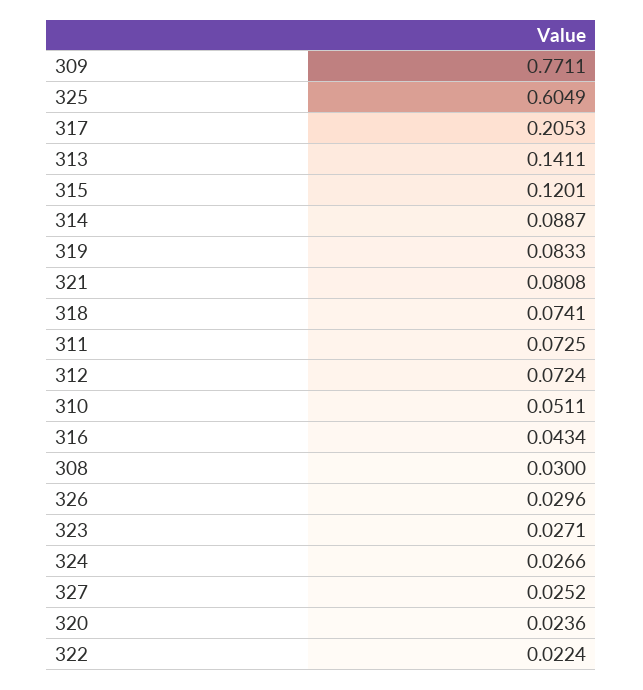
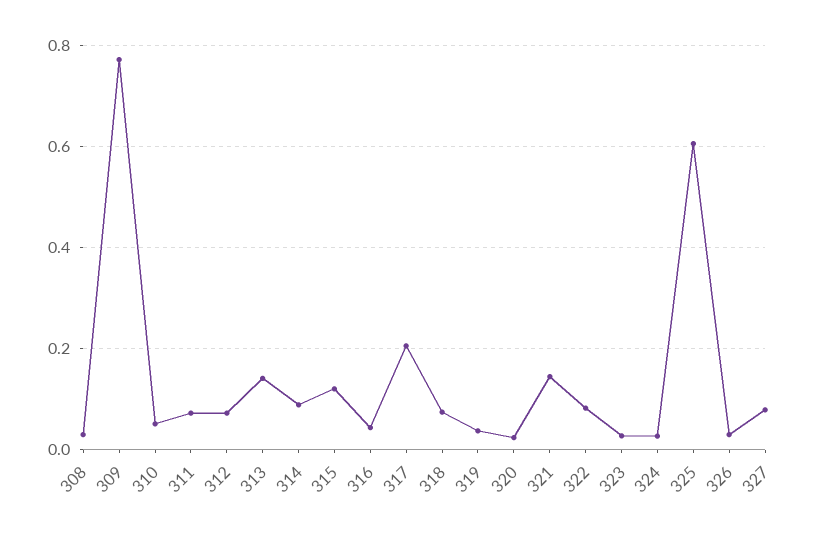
319: 0.0833 -> 0.04
321: 0.0808 -> 0.14
327: 0.0252 -> 0.08
322: 0.0224 -> 0.08

